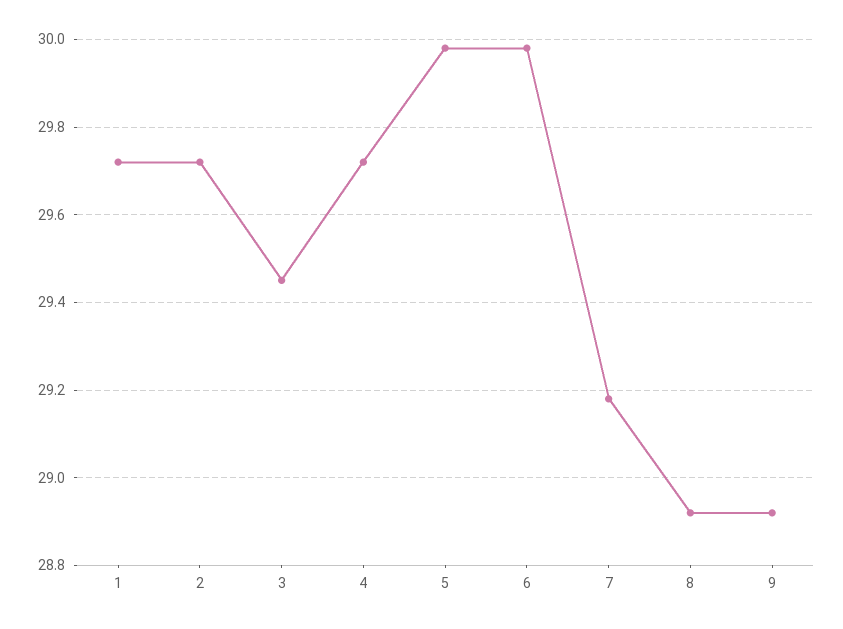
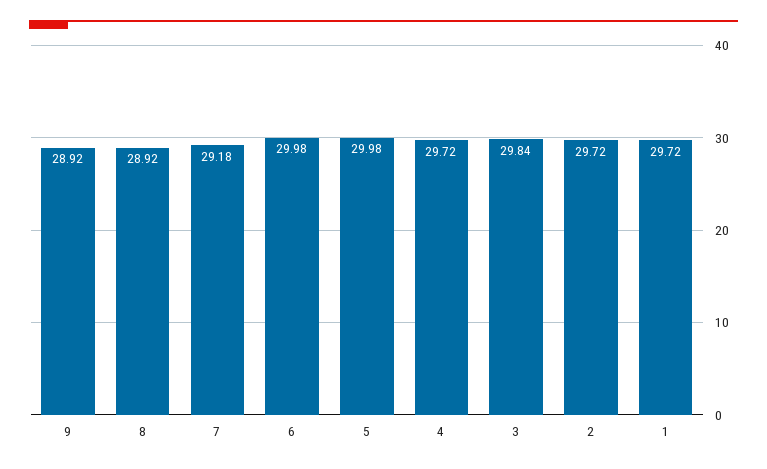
3: 29.45 -> 29.84

